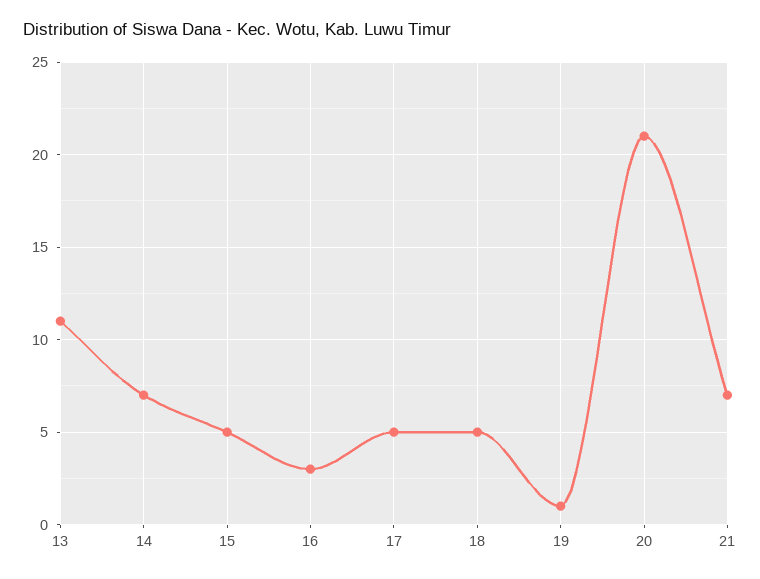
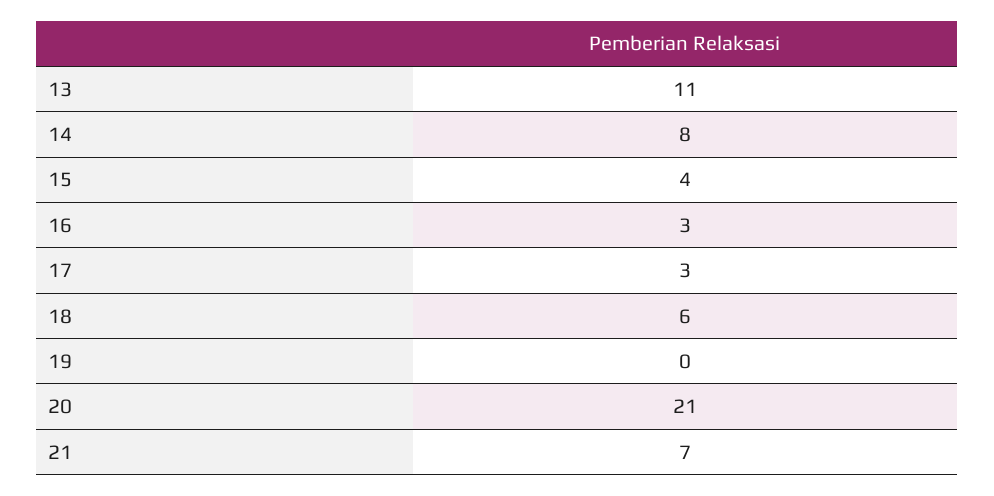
14: 7 -> 8
15: 5 -> 4
17: 5 -> 3
18: 5 -> 6
19: 1 -> 0

